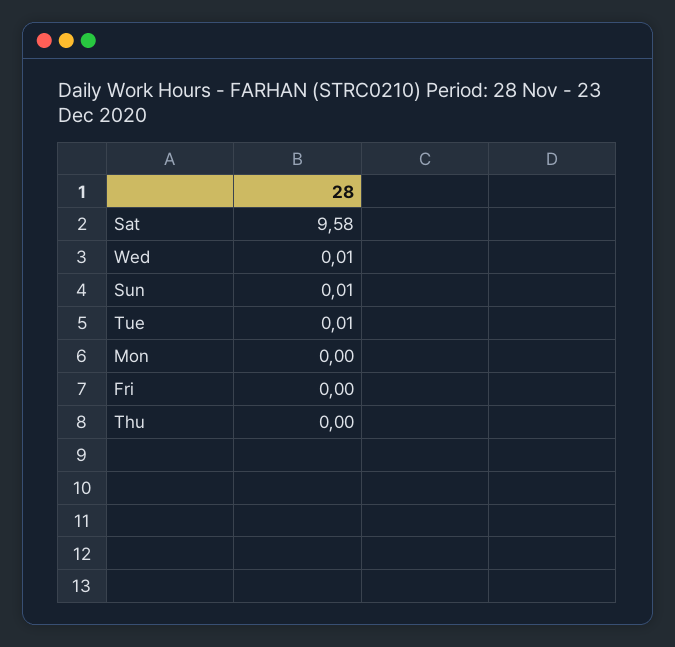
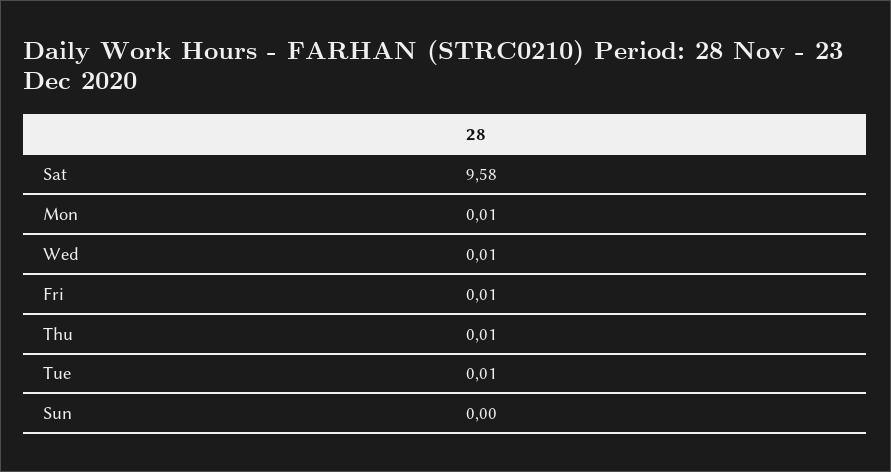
Sun: 0.01 -> 0
Mon: 0 -> 0.01
Fri: 0 -> 0.01
Thu: 0 -> 0.01

